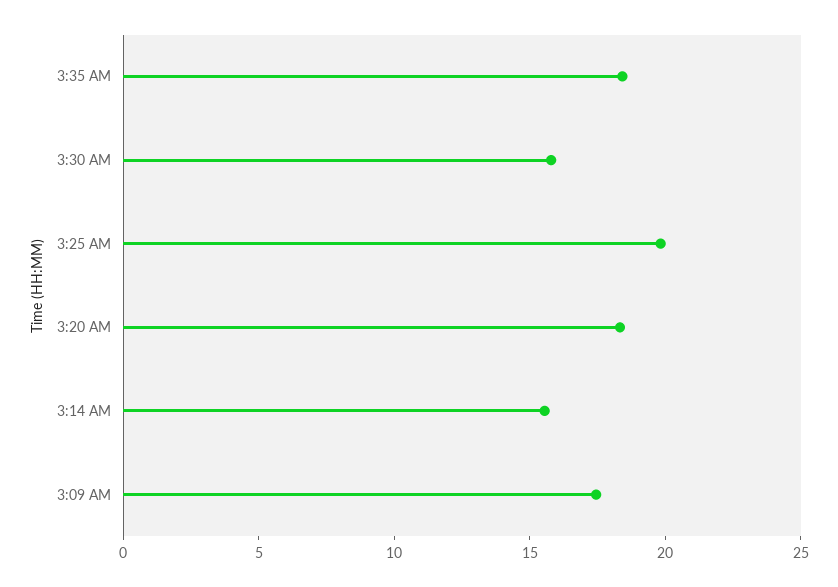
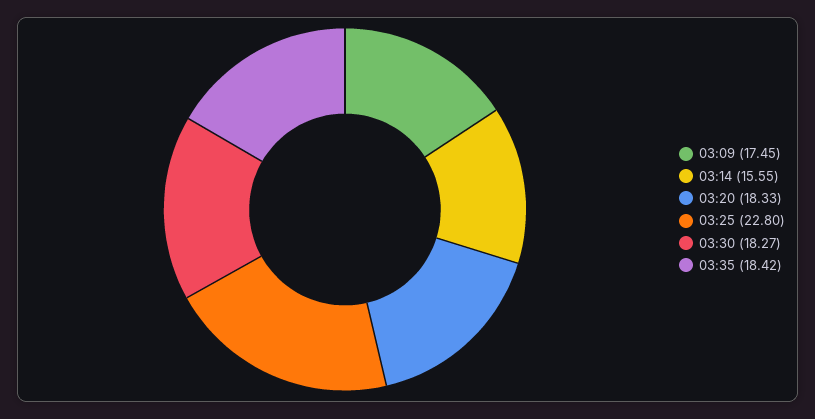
3:30 AM: 16 -> 18.27
3:25 AM: 20 -> 22.8

